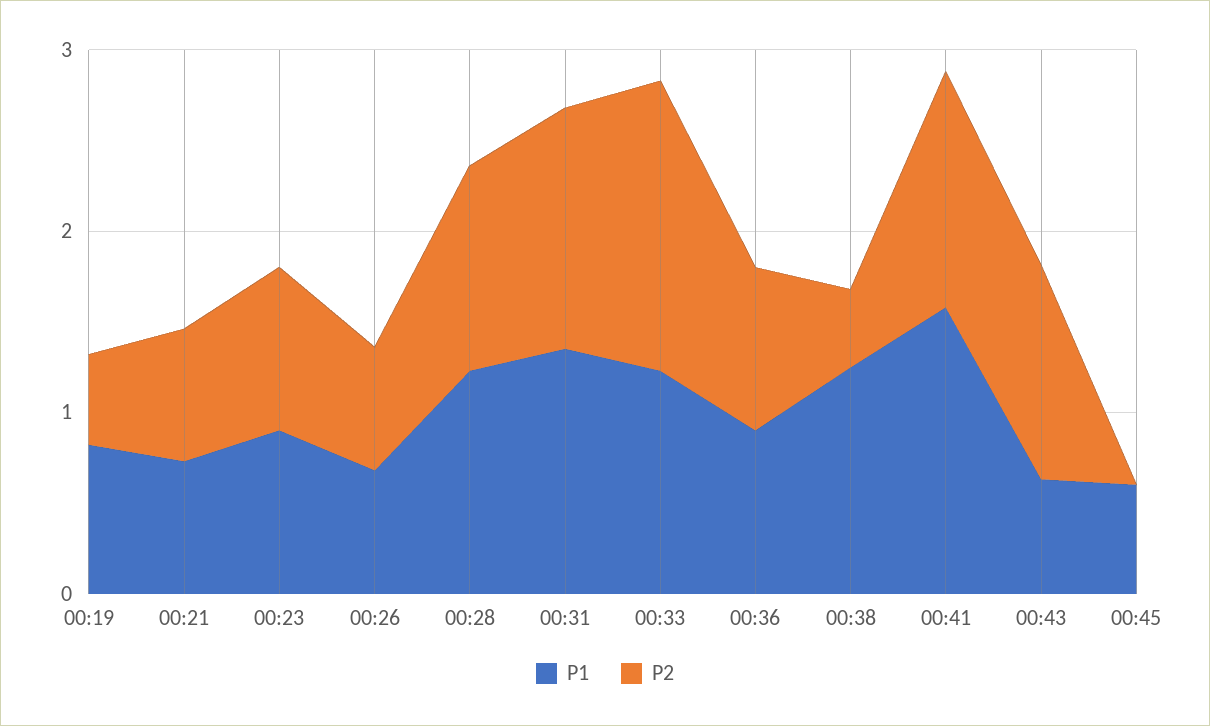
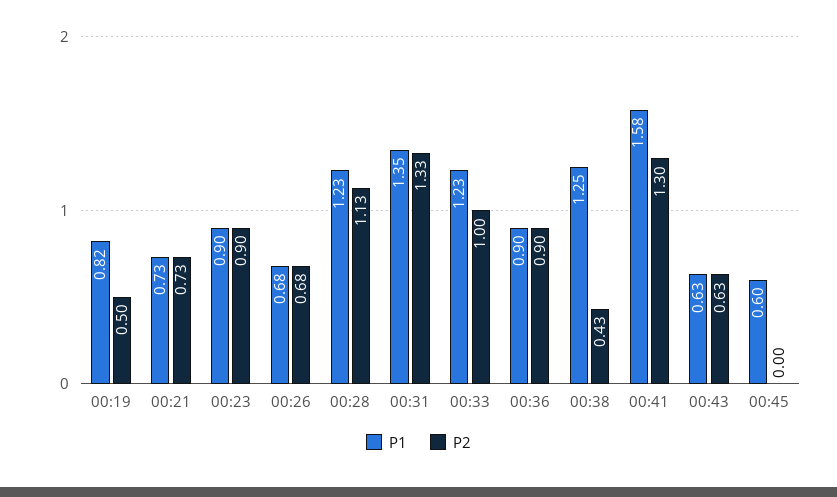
P2, 00:33: 1.6 -> 1
P2, 00:43: 1.2 -> 0.63

